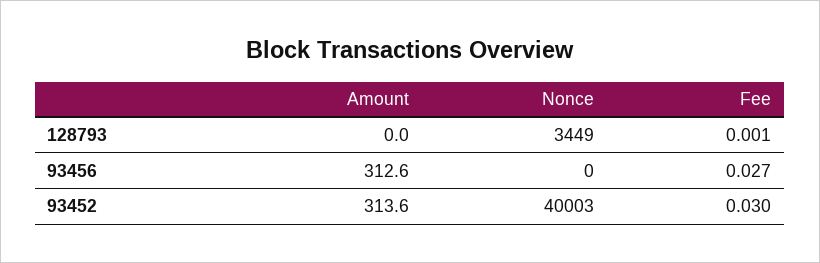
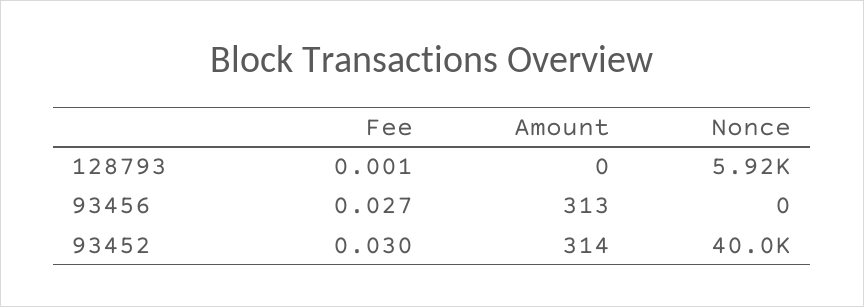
Nonce, 128793: 3449 -> 5920

